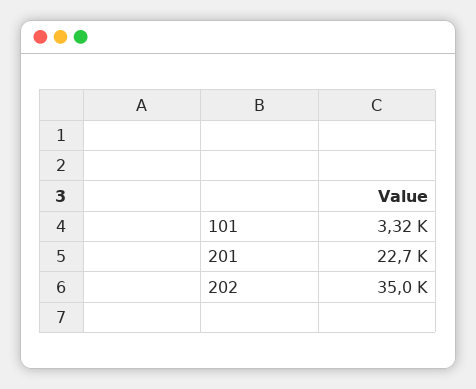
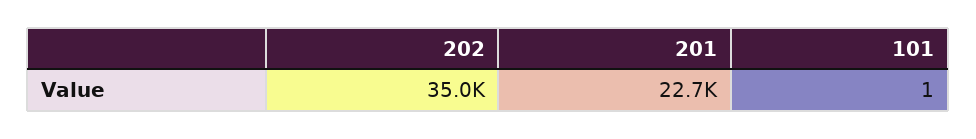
101: 3320 -> 1

